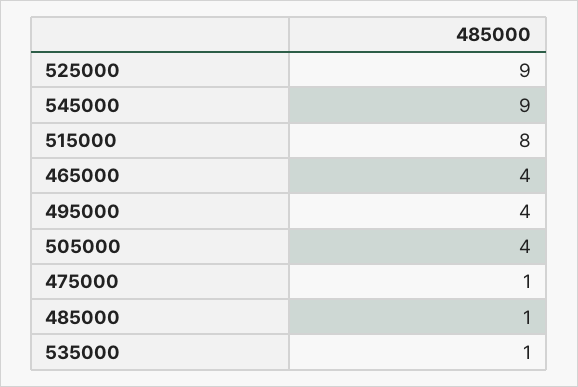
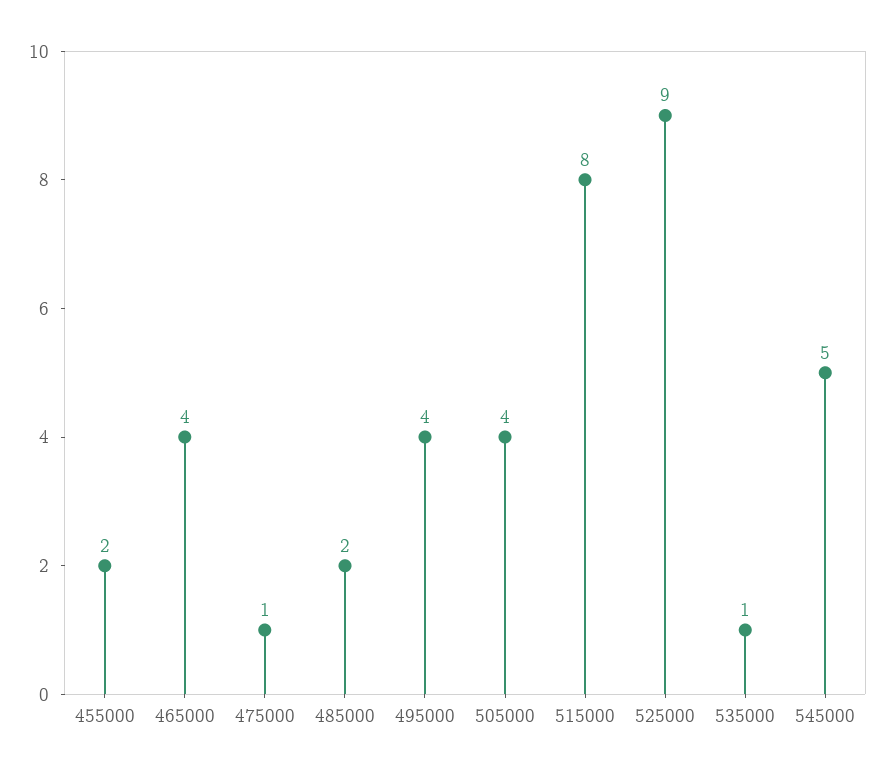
545000: 9 -> 5
485000: 1 -> 2
455000: none -> 2

